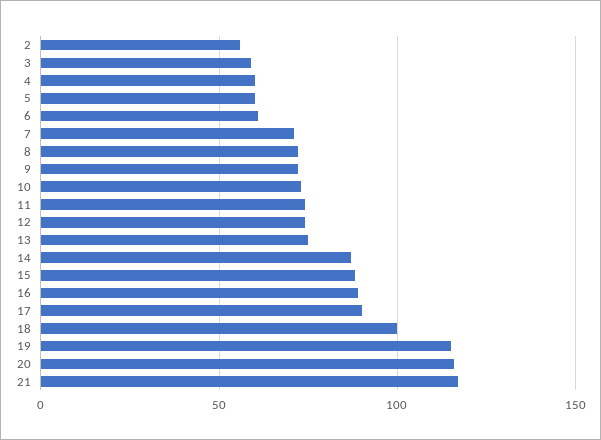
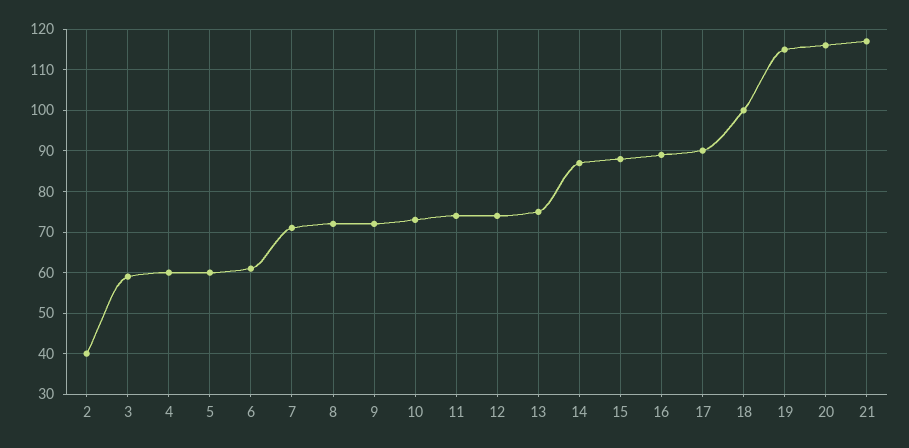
2: 55 -> 40

